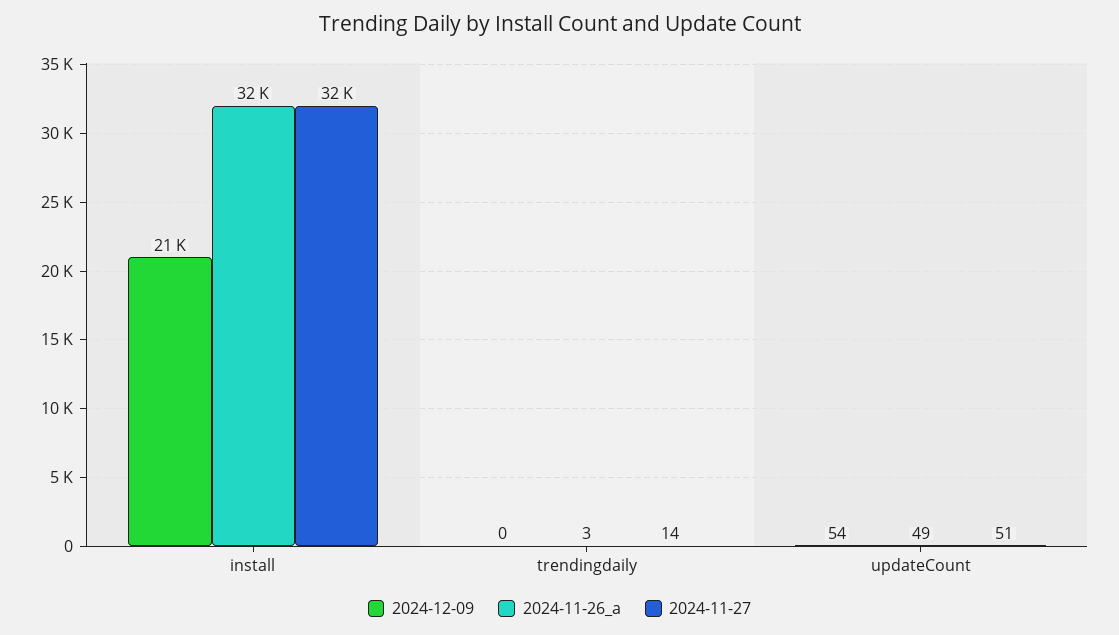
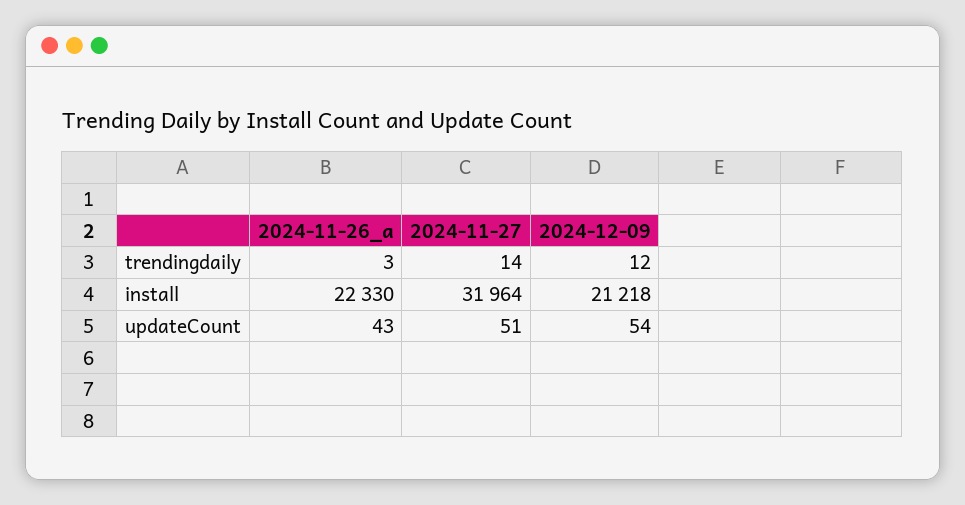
2024-11-26_a, install: 32000 -> 22330
2024-12-09, trendingdaily: 0 -> 12
2024-11-26_a, updateCount: 49 -> 43

